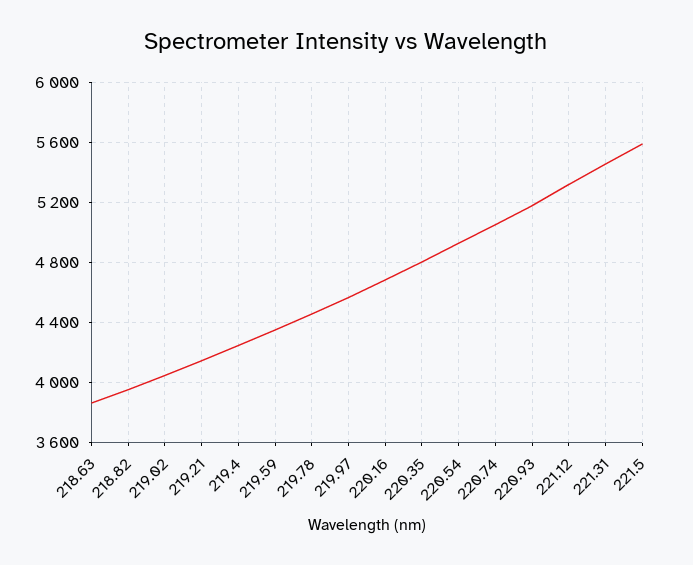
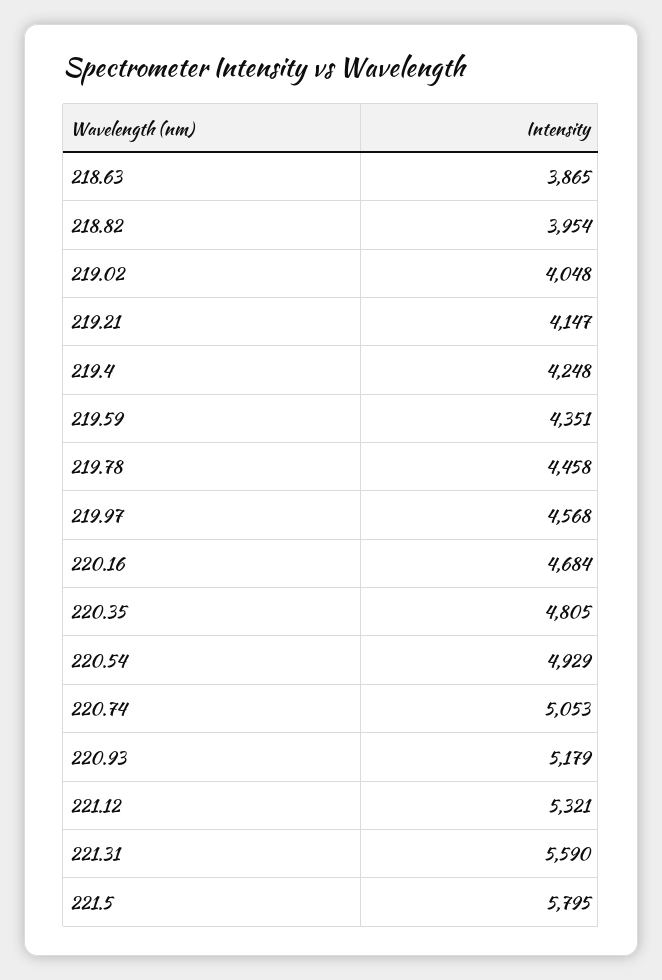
221.31: 5450 -> 5590
221.5: 5600 -> 5795

